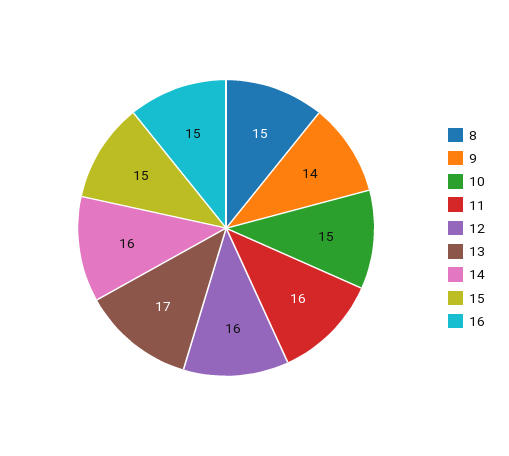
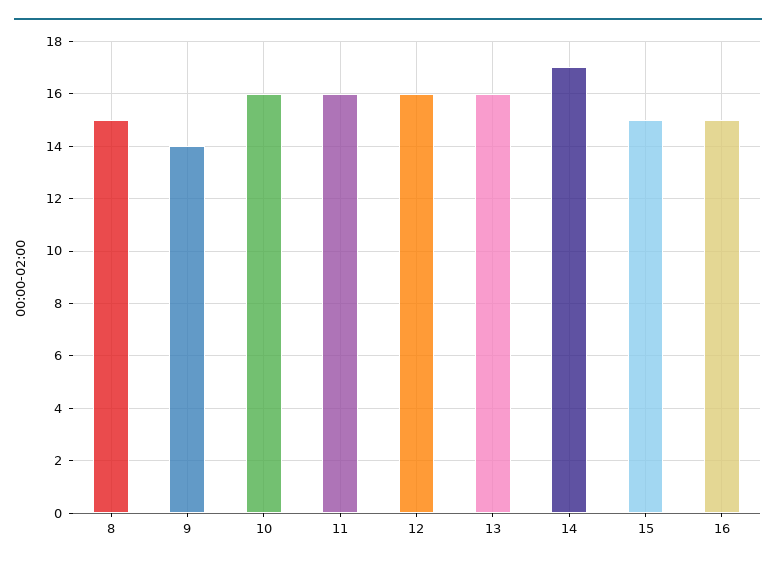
10: 15 -> 16
13: 17 -> 16
14: 16 -> 17

